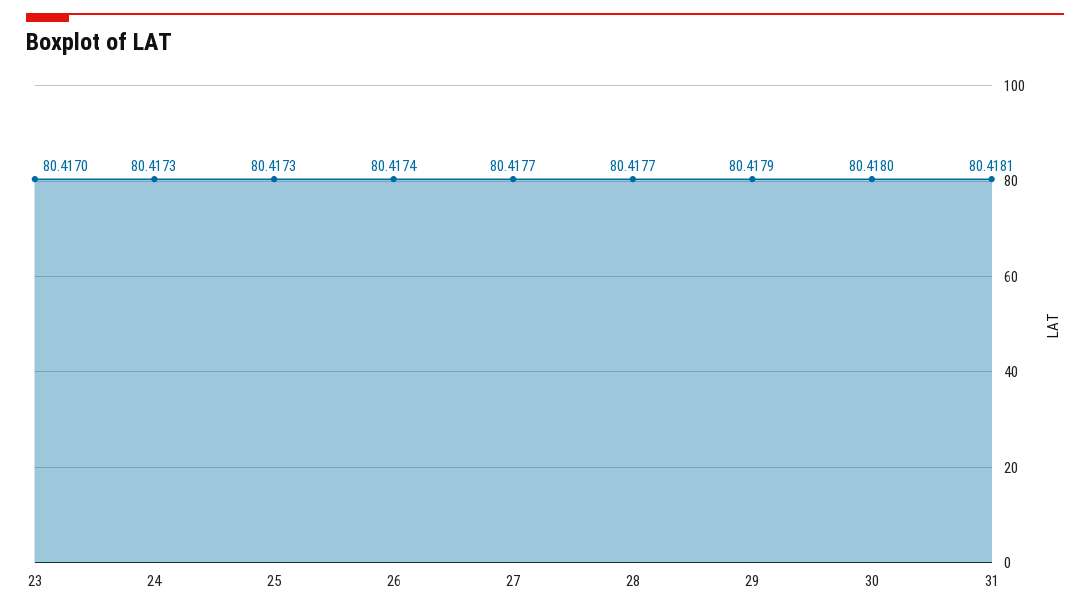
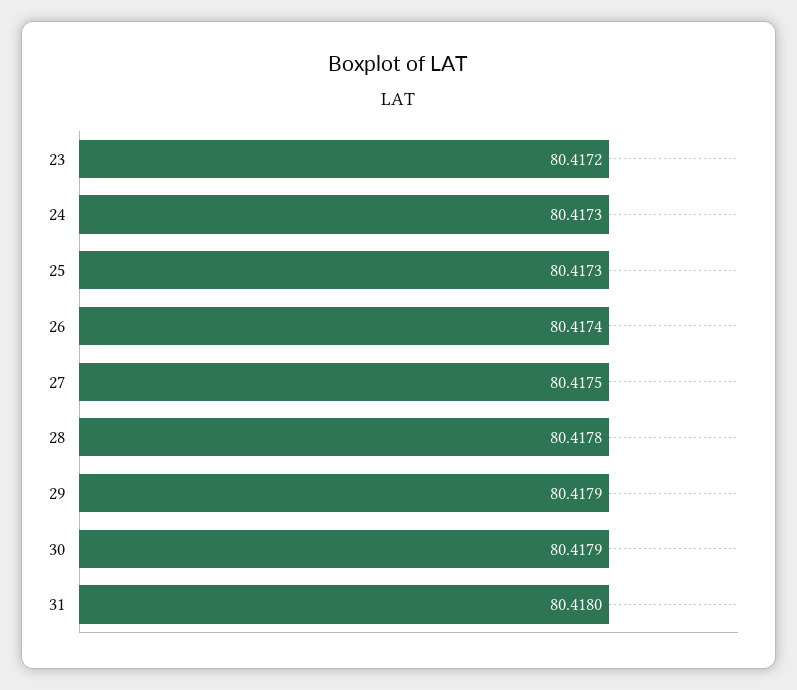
23: 80.417 -> 80.4172
27: 80.4177 -> 80.4175
28: 80.4177 -> 80.4178
30: 80.418 -> 80.4179
31: 80.4181 -> 80.418

